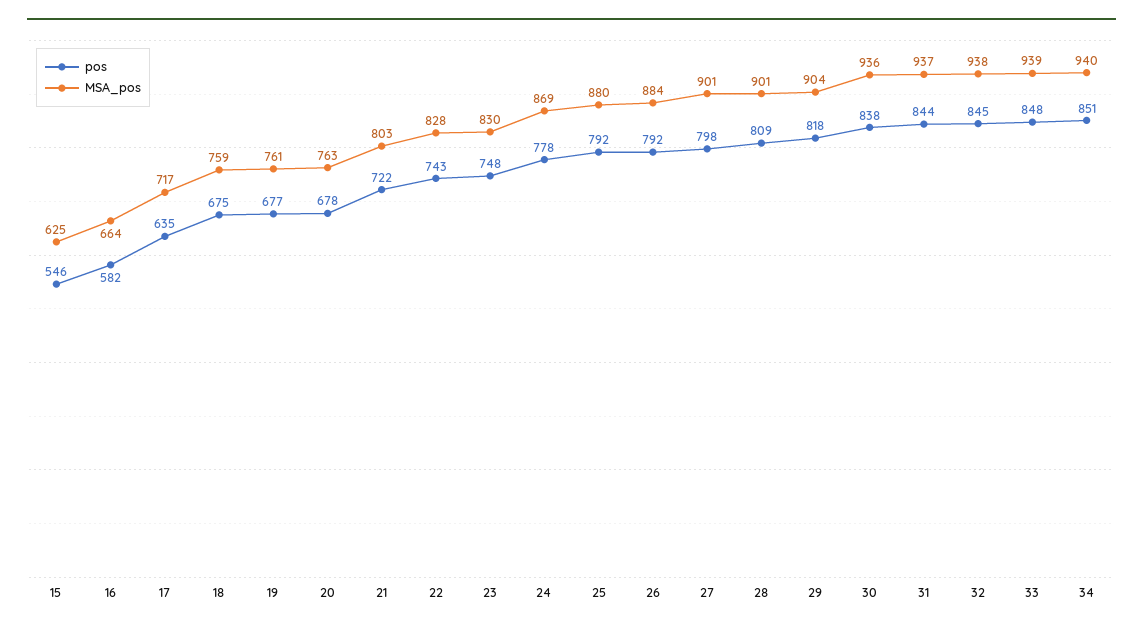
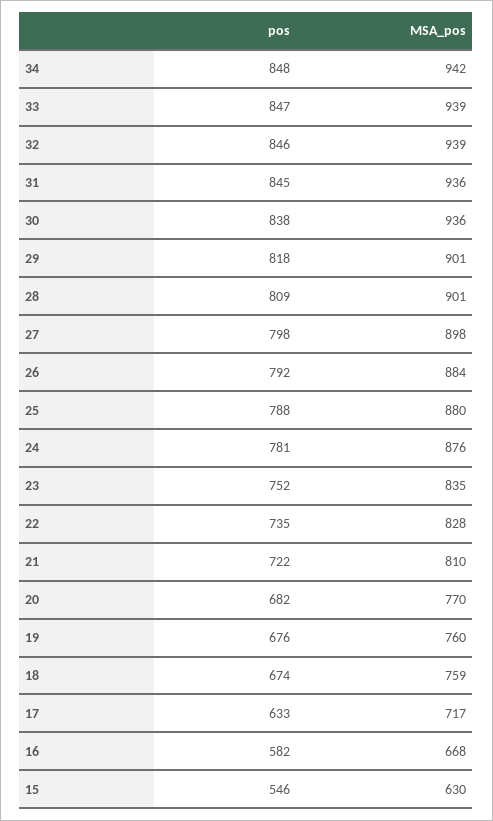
MSA_pos, 15: 625 -> 630
MSA_pos, 16: 664 -> 668
pos, 17: 635 -> 633
pos, 18: 675 -> 674
pos, 19: 677 -> 676
MSA_pos, 19: 761 -> 760
pos, 20: 678 -> 682
MSA_pos, 20: 763 -> 770
MSA_pos, 21: 803 -> 810
pos, 22: 743 -> 735
pos, 23: 748 -> 752
MSA_pos, 23: 830 -> 835
pos, 24: 778 -> 781
MSA_pos, 24: 869 -> 876
pos, 25: 792 -> 788
MSA_pos, 27: 901 -> 898
MSA_pos, 29: 904 -> 901
pos, 31: 844 -> 845
MSA_pos, 31: 937 -> 936
pos, 32: 845 -> 846
MSA_pos, 32: 938 -> 939
pos, 33: 848 -> 847
pos, 34: 851 -> 848
MSA_pos, 34: 940 -> 942

